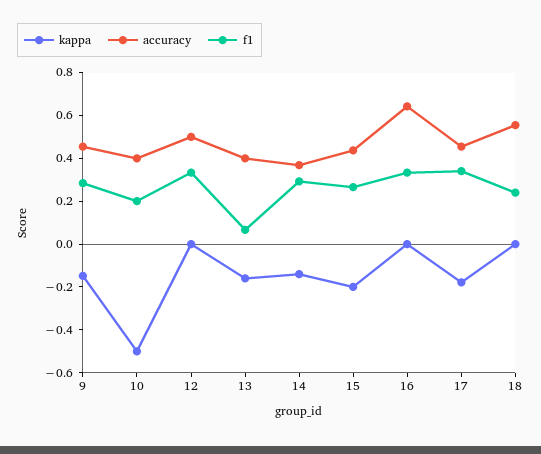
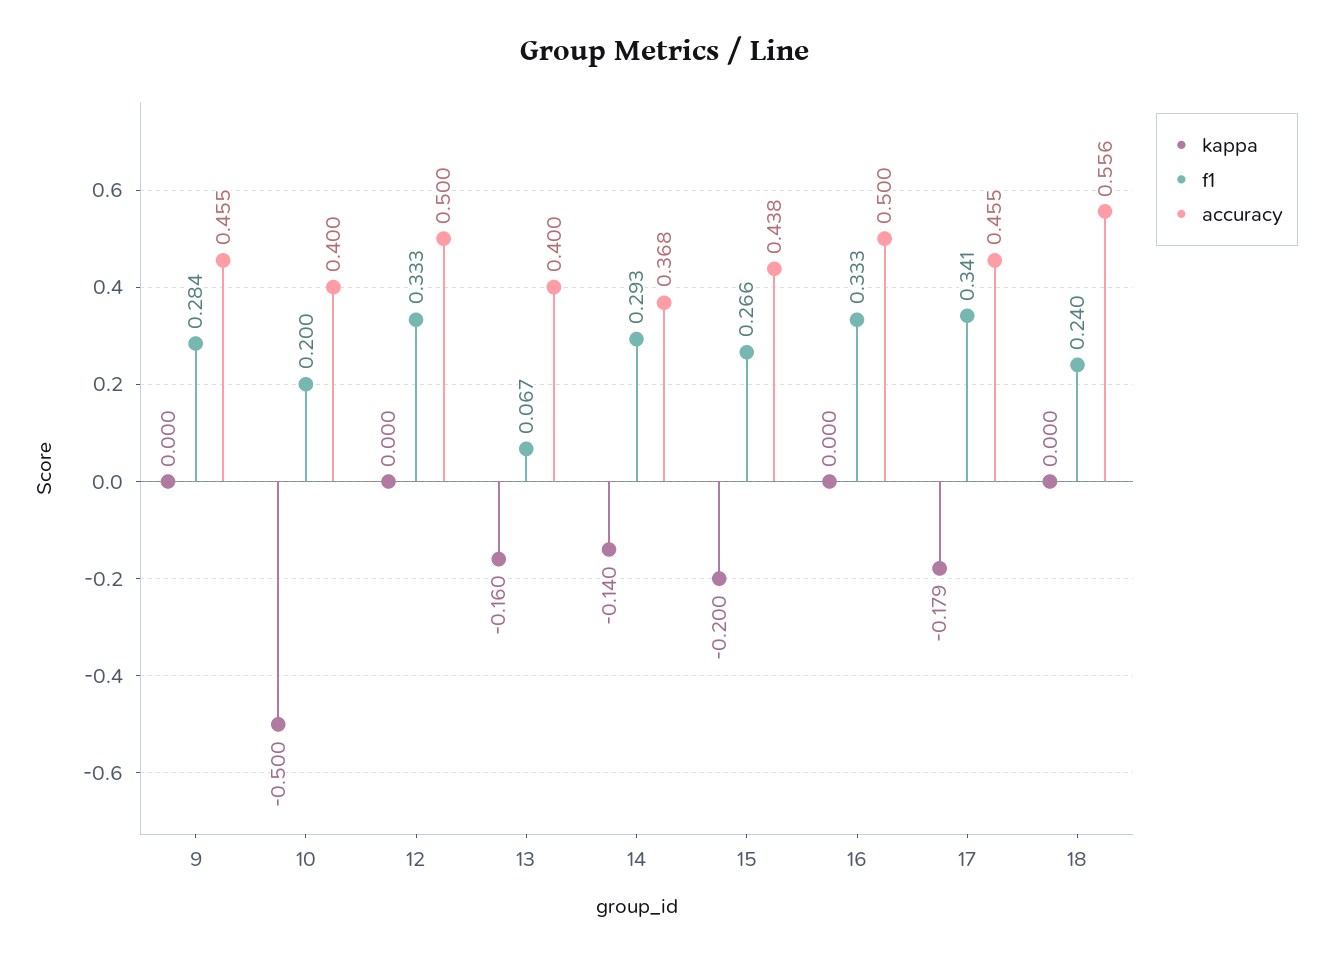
kappa, 9: -0.15 -> 0
accuracy, 16: 0.65 -> 0.5

